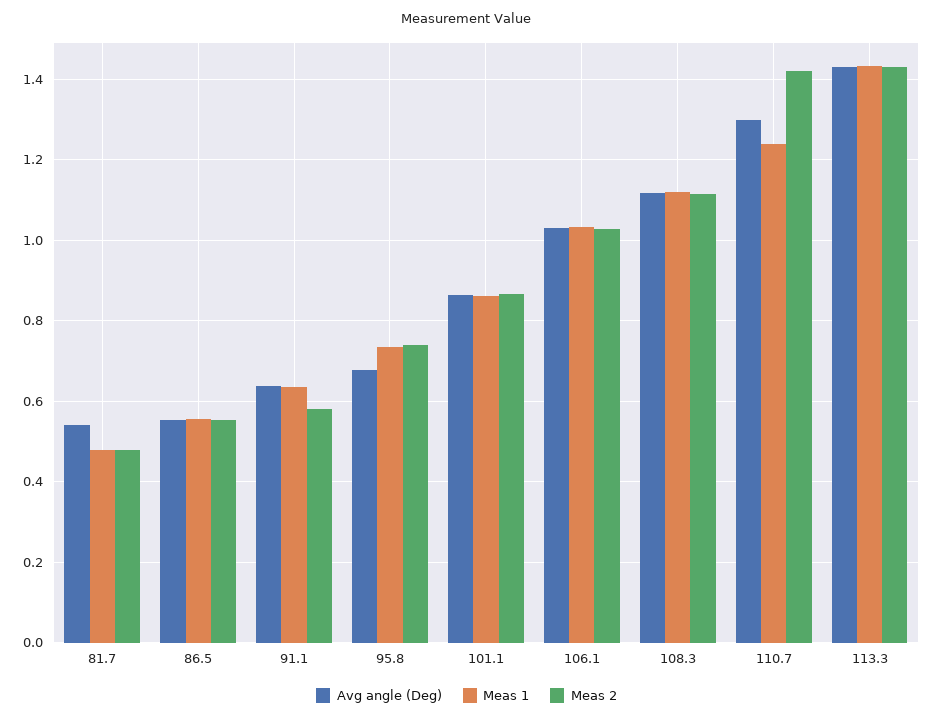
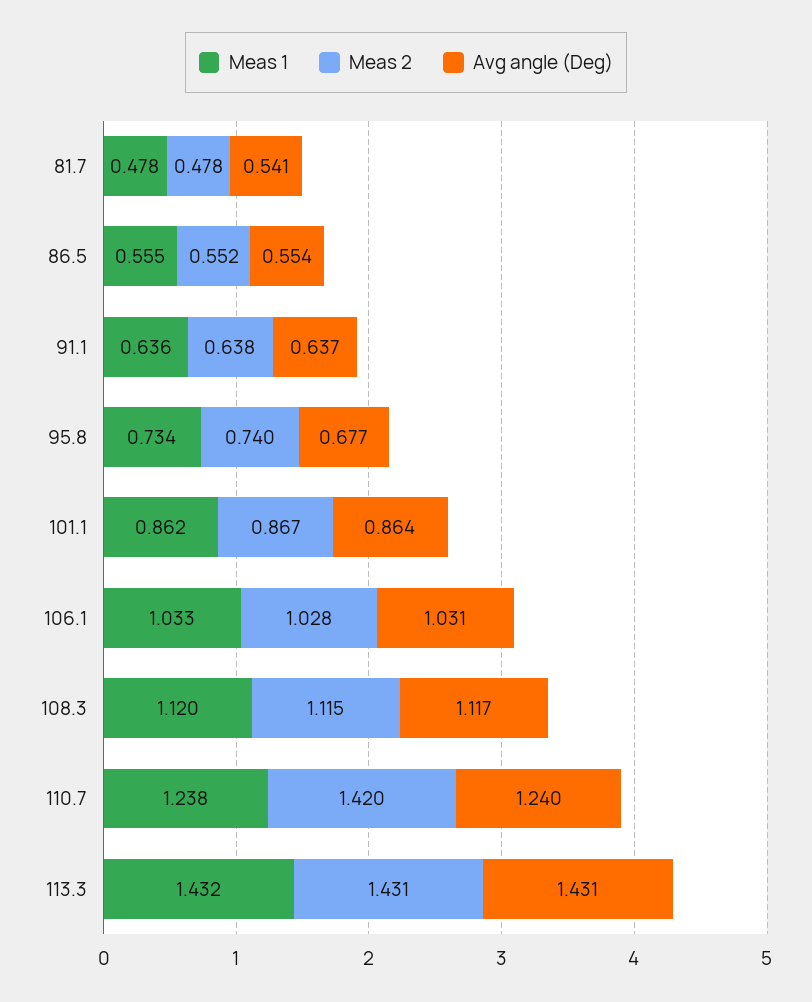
Meas 2, 91.1: 0.58 -> 0.638
Avg angle (Deg), 110.7: 1.3 -> 1.24

